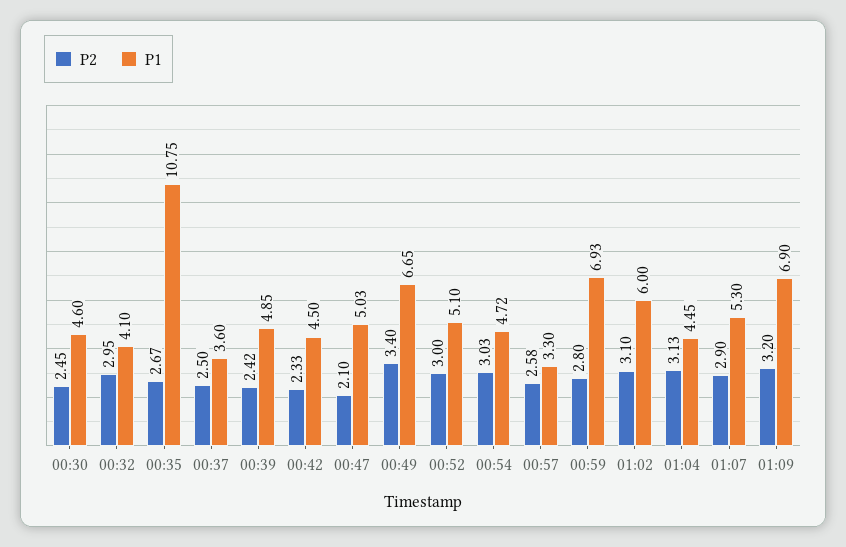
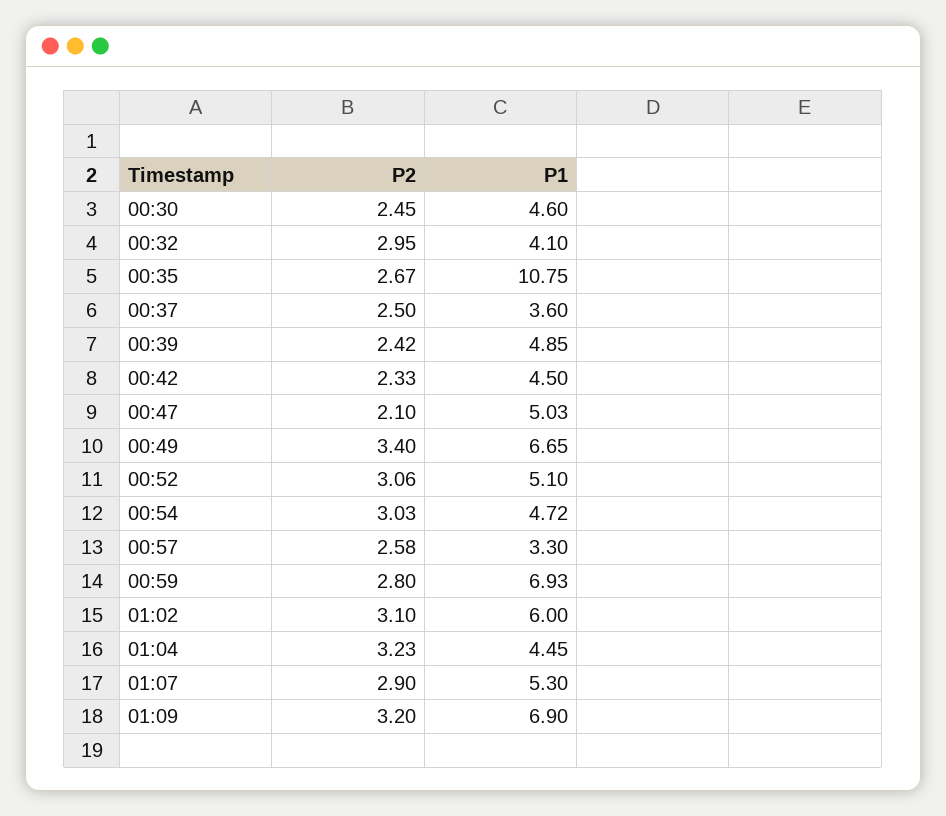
P2, 00:52: 3 -> 3.06
P2, 01:04: 3.13 -> 3.23

